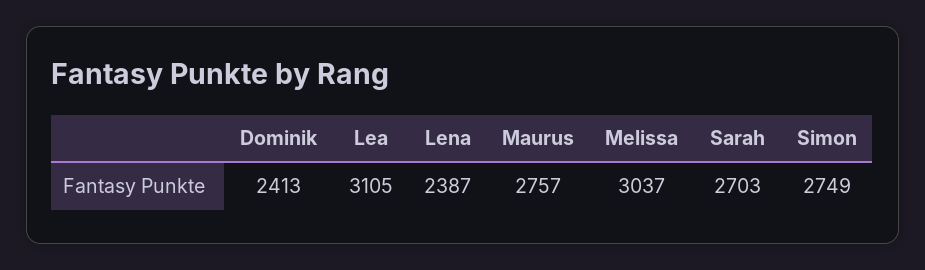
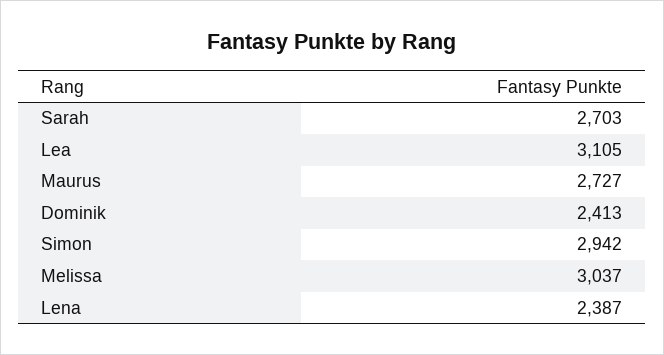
Maurus: 2757 -> 2727
Simon: 2749 -> 2942

